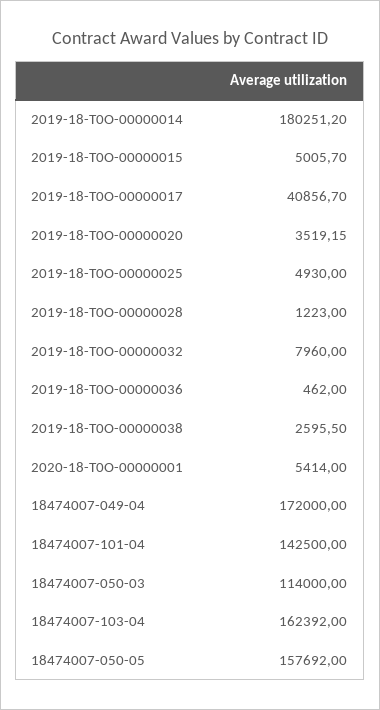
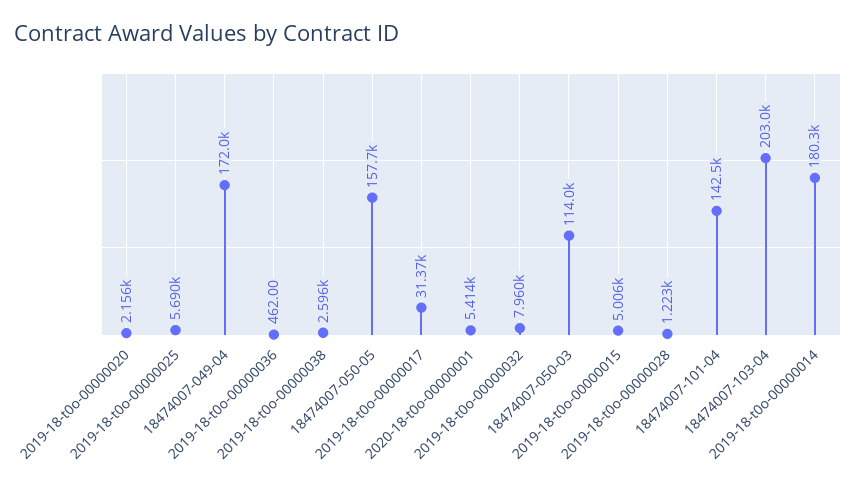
2019-18-T0O-00000017: 40856.7 -> 31370
2019-18-T0O-00000020: 3519.15 -> 2156
2019-18-T0O-00000025: 4930 -> 5690
18474007-103-04: 162392 -> 203000

